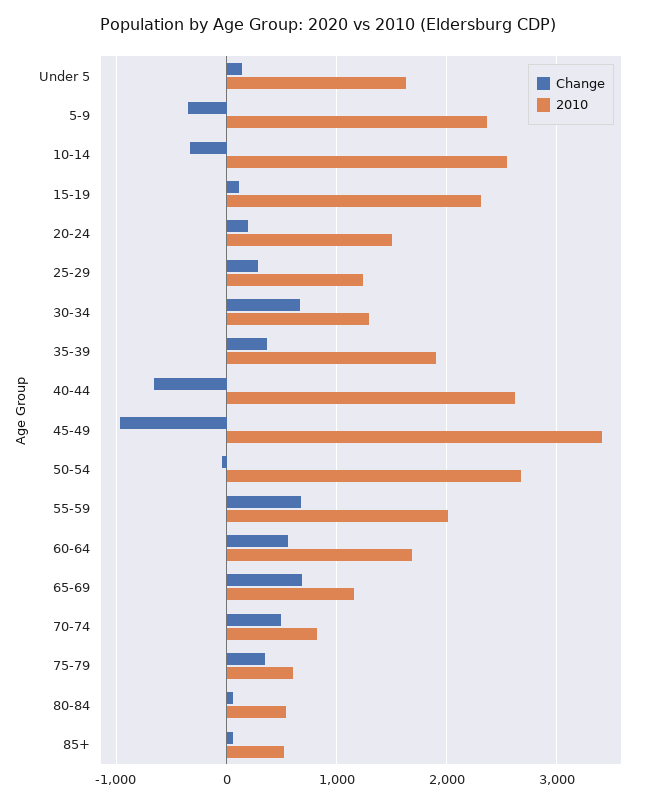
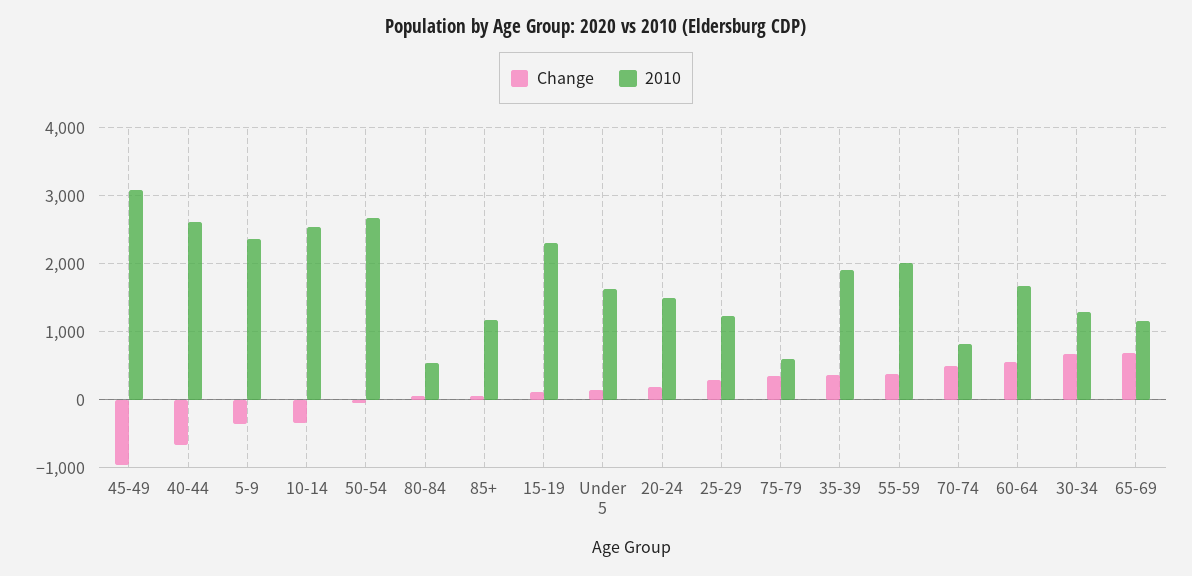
2010, 45-49: 3400 -> 3100
Change, 55-59: 700 -> 400
2010, 85+: 500 -> 1200

